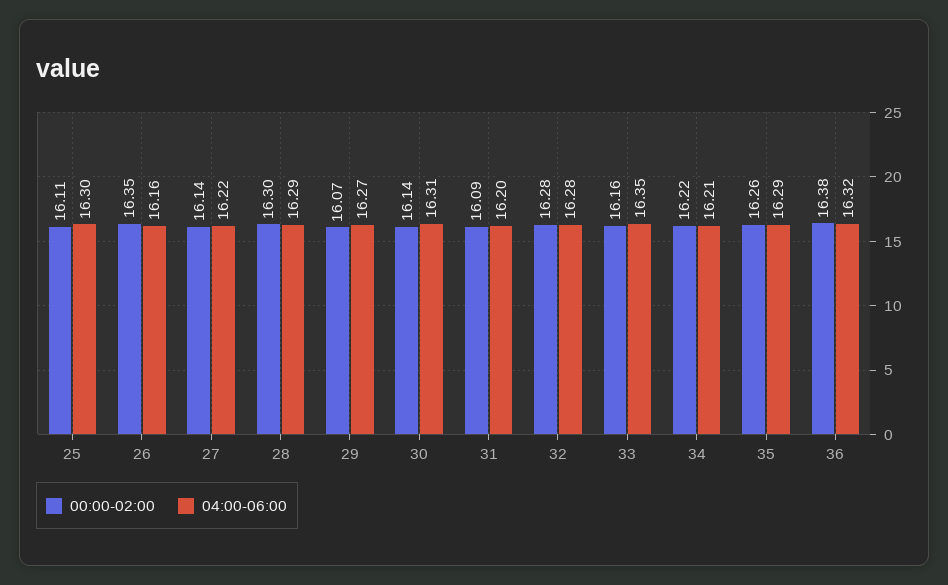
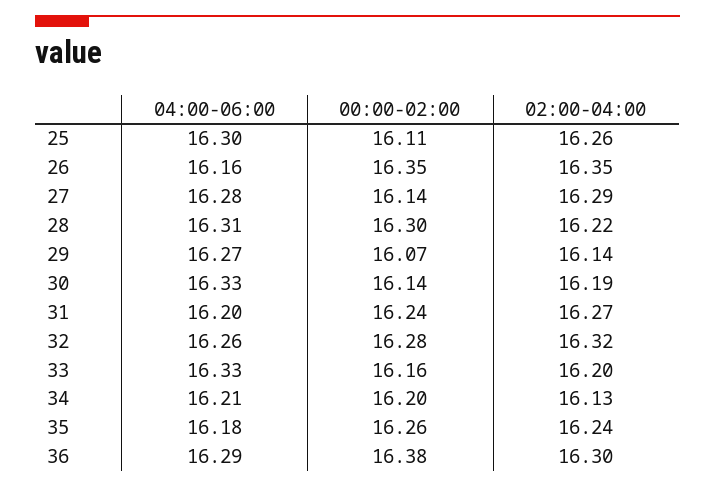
04:00-06:00, 27: 16.22 -> 16.28
04:00-06:00, 28: 16.29 -> 16.31
04:00-06:00, 30: 16.31 -> 16.33
00:00-02:00, 31: 16.09 -> 16.24
04:00-06:00, 32: 16.28 -> 16.26
04:00-06:00, 33: 16.35 -> 16.33
00:00-02:00, 34: 16.22 -> 16.2
04:00-06:00, 35: 16.29 -> 16.18
04:00-06:00, 36: 16.32 -> 16.29
02:00-04:00, 25: none -> 16.26
02:00-04:00, 26: none -> 16.35
02:00-04:00, 27: none -> 16.29
02:00-04:00, 28: none -> 16.22
02:00-04:00, 29: none -> 16.14
02:00-04:00, 30: none -> 16.19
02:00-04:00, 31: none -> 16.27
02:00-04:00, 32: none -> 16.32
02:00-04:00, 33: none -> 16.2
02:00-04:00, 34: none -> 16.13
02:00-04:00, 35: none -> 16.24
02:00-04:00, 36: none -> 16.3

